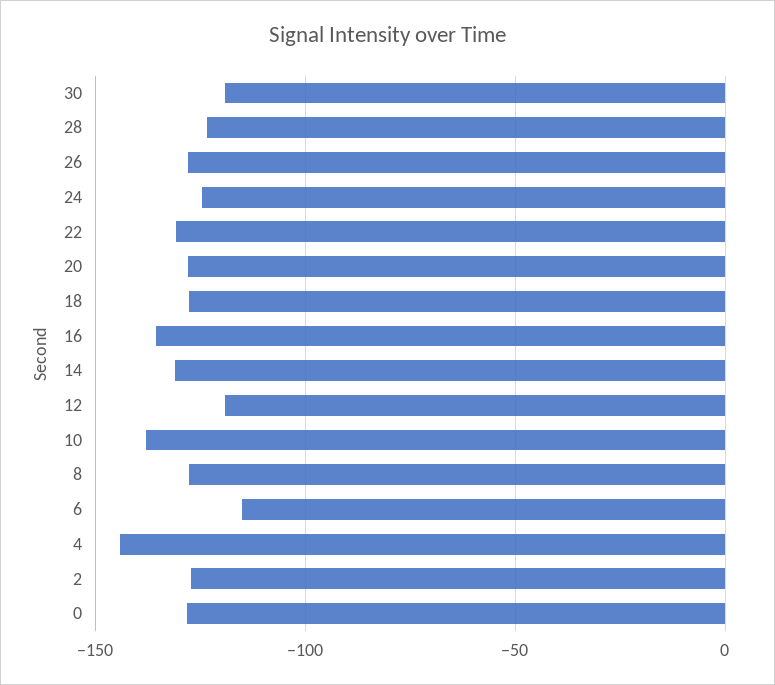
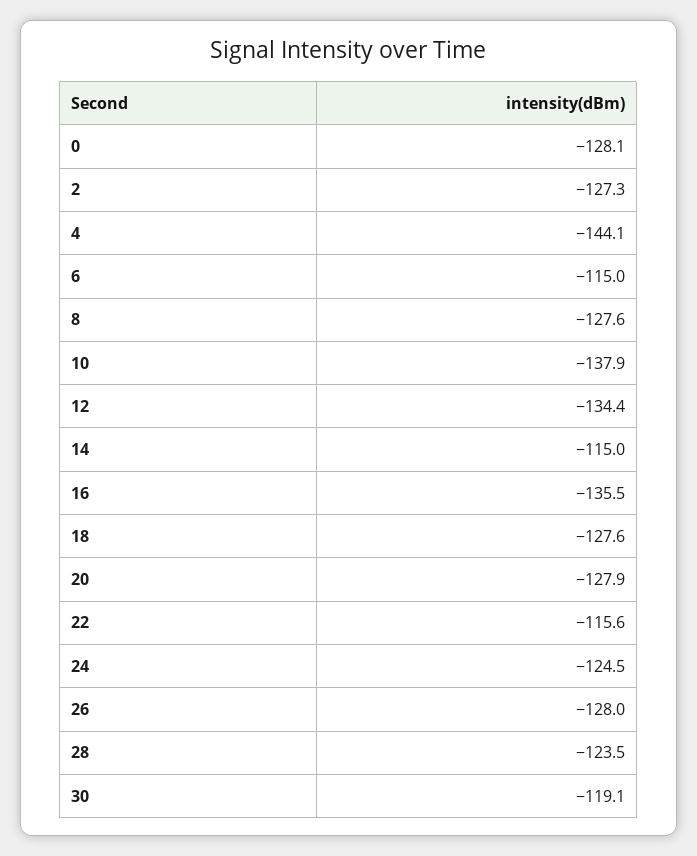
22: -130 -> -115.6
14: -130 -> -115
12: -120 -> -134.4

